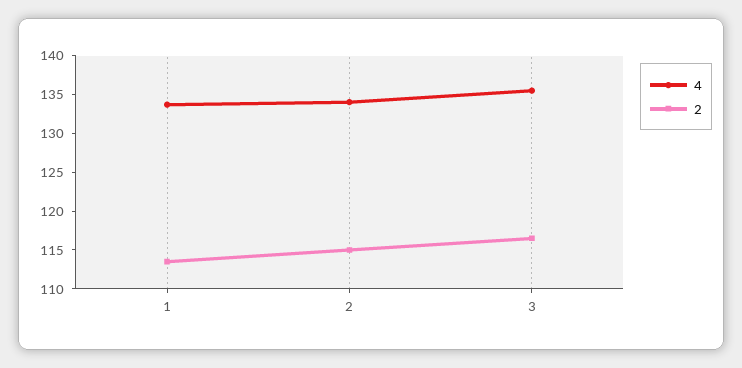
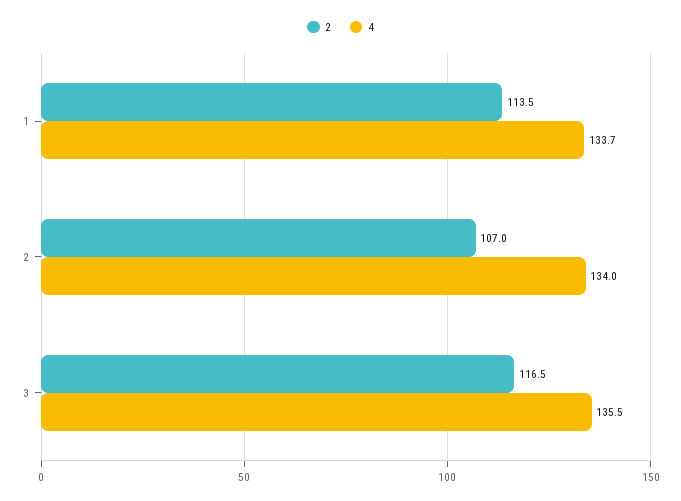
2, 2: 115 -> 107

